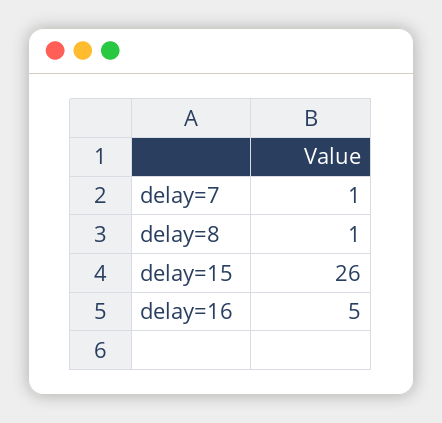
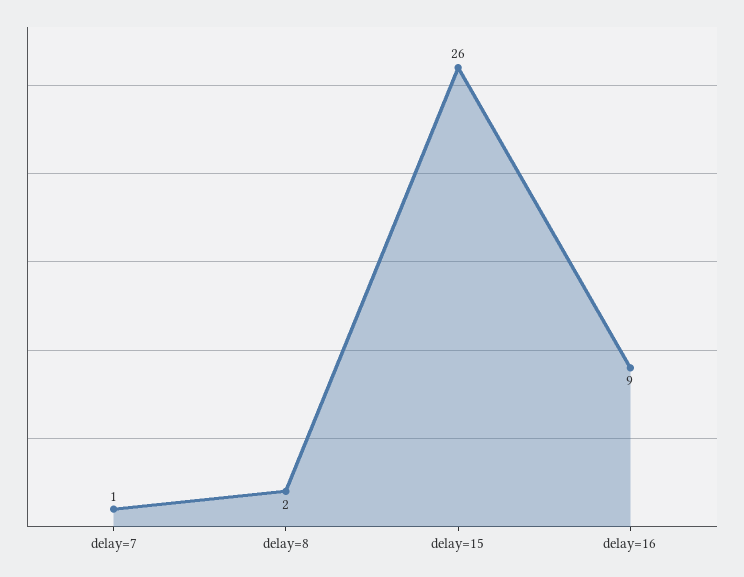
delay=8: 1 -> 2
delay=16: 5 -> 9

